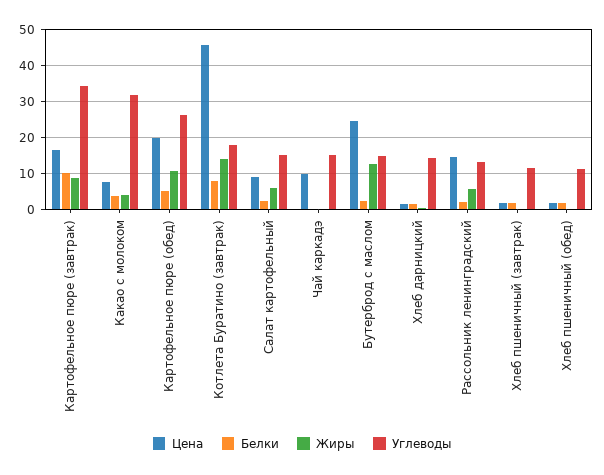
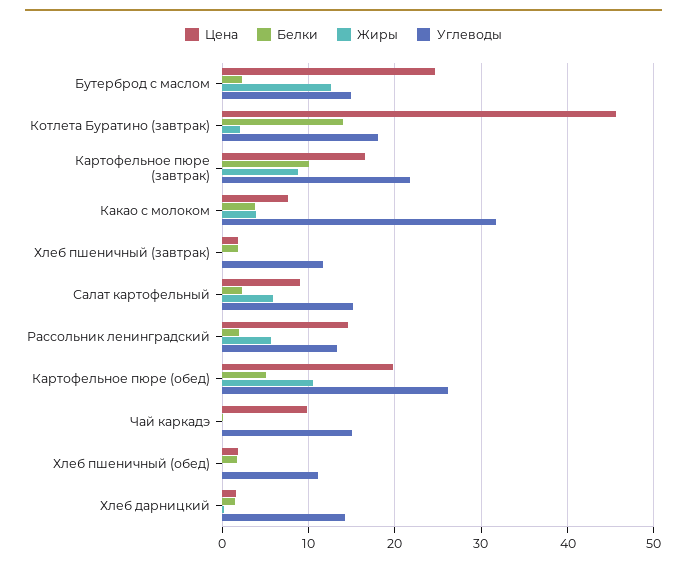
Углеводы, Картофельное пюре (завтрак): 34 -> 22
Белки, Котлета Буратино (завтрак): 8 -> 14
Жиры, Котлета Буратино (завтрак): 14 -> 2

